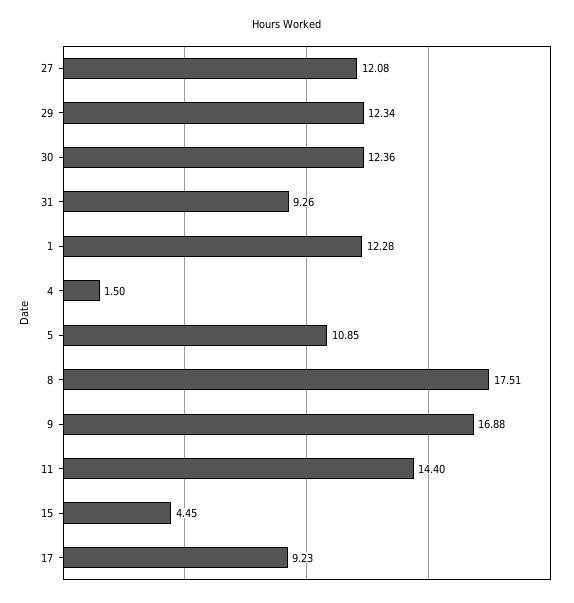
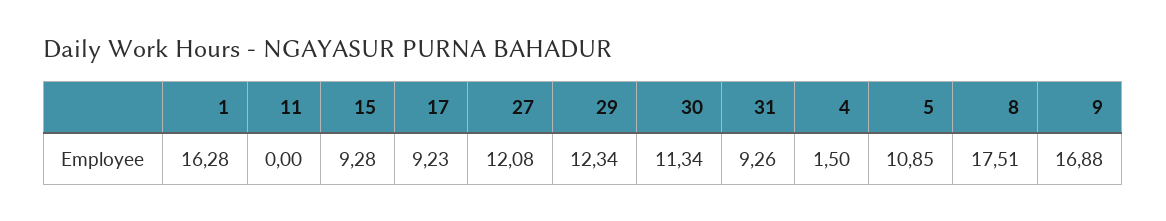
30: 12.36 -> 11.34
1: 12.28 -> 16.28
11: 14.4 -> 0
15: 4.45 -> 9.28

